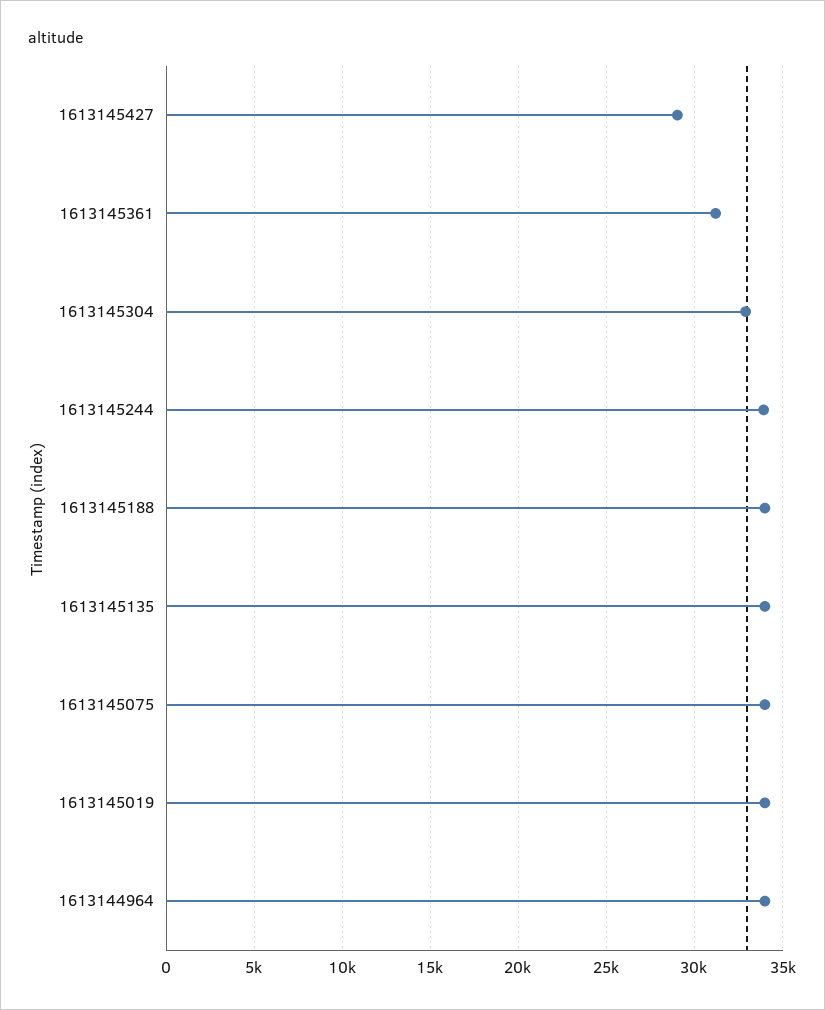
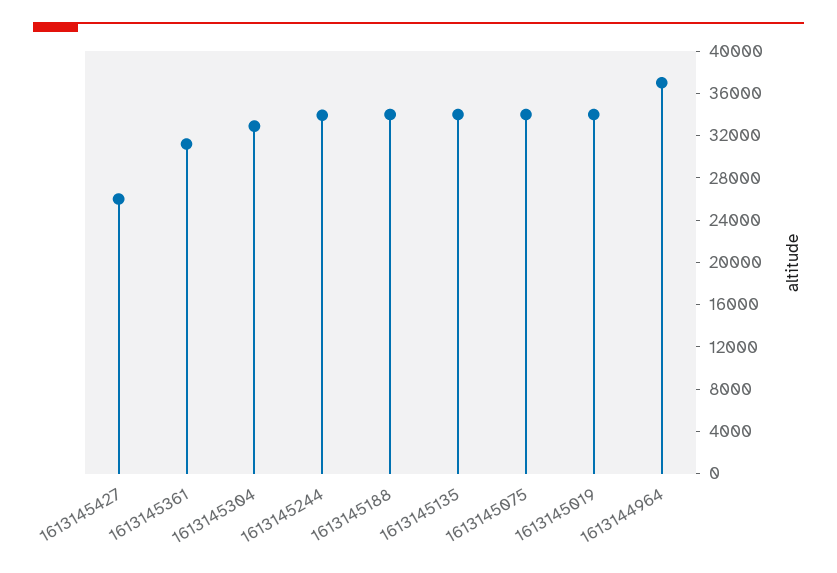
1613145427: 29000 -> 26000
1613144964: 34000 -> 37000

